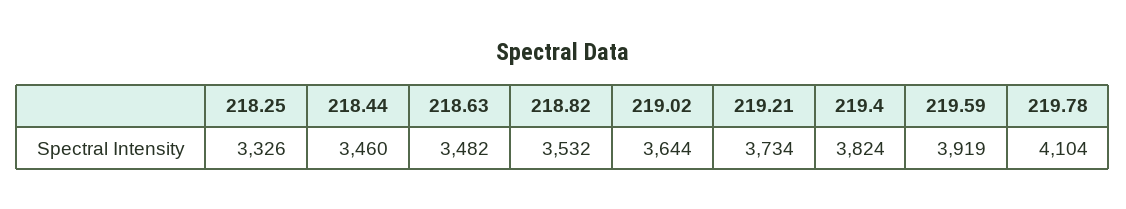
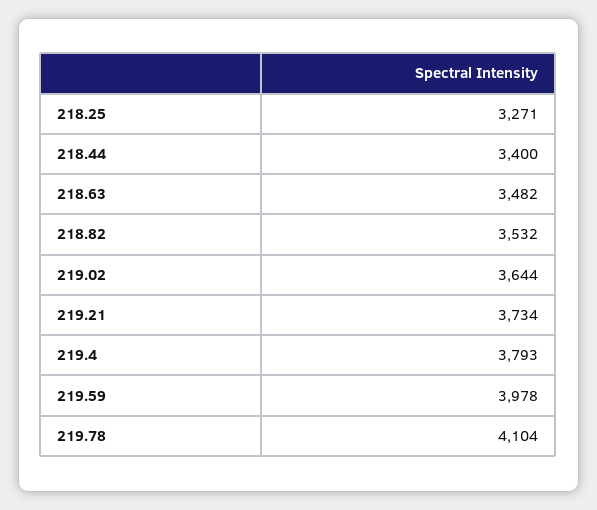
218.25: 3326 -> 3271
218.44: 3460 -> 3400
219.4: 3824 -> 3793
219.59: 3919 -> 3978

